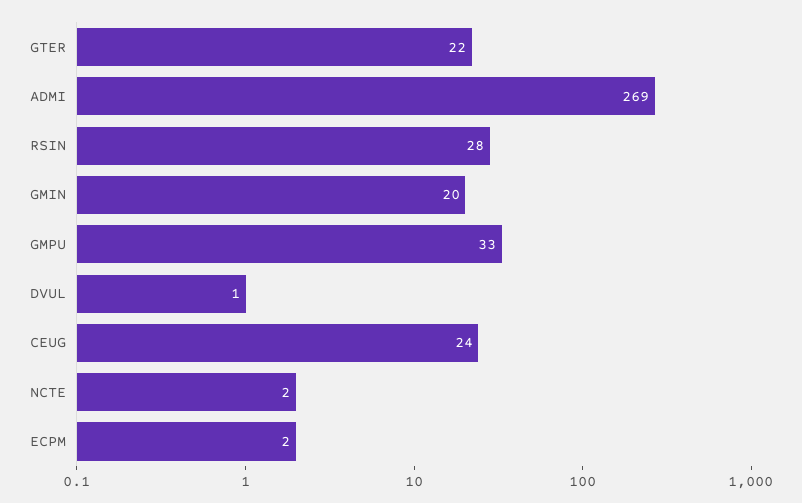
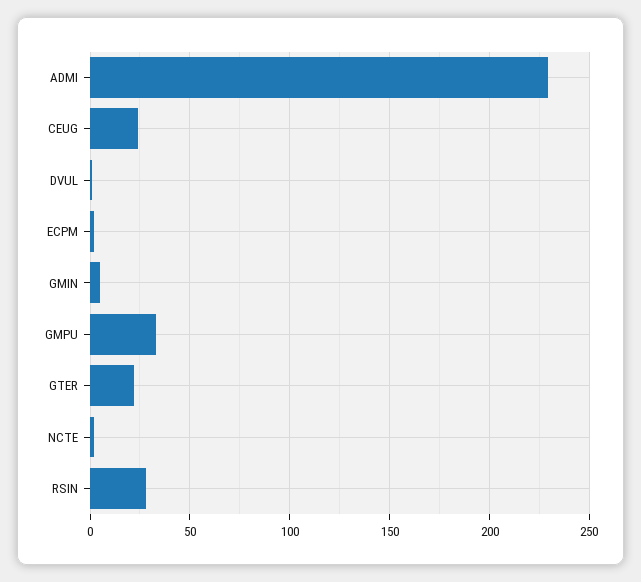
ADMI: 269 -> 230
GMIN: 20 -> 5

